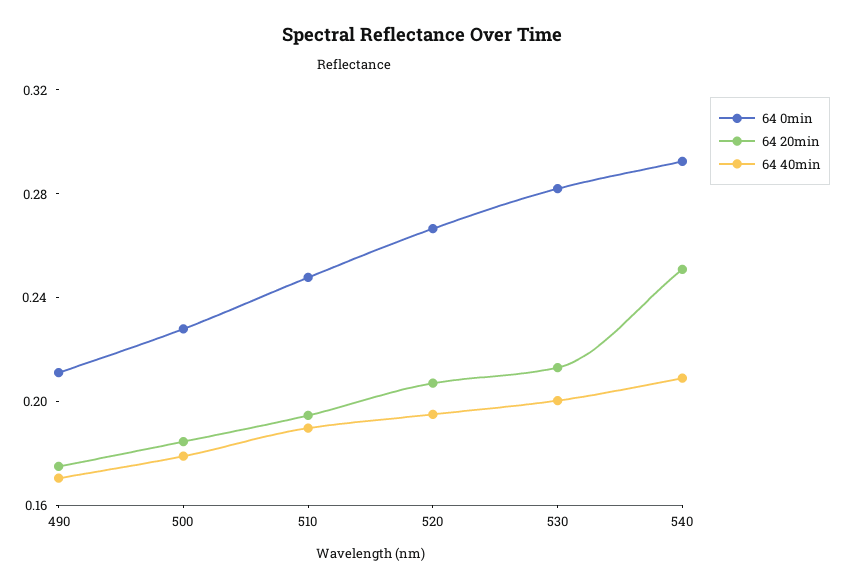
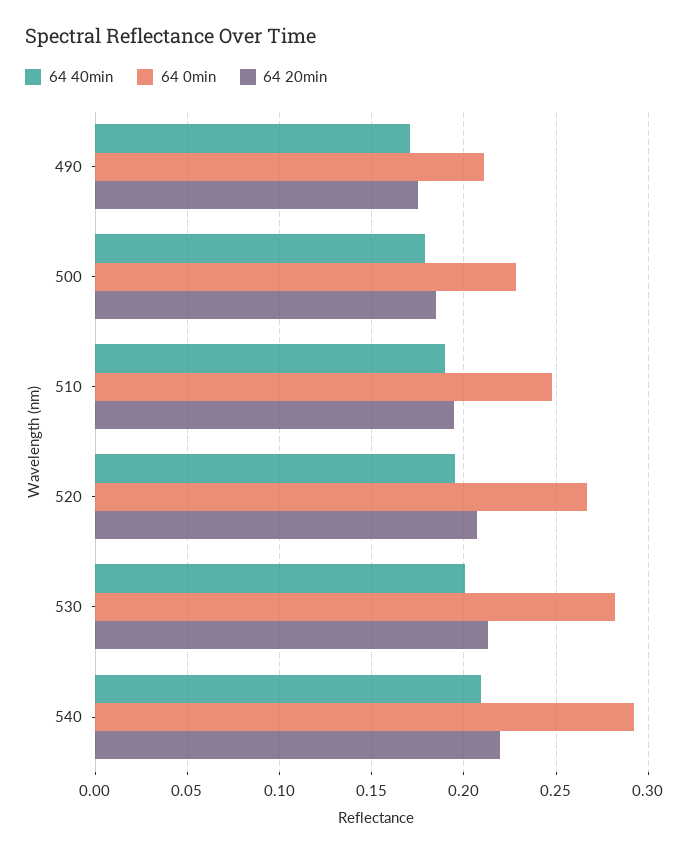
64 20min, 540: 0.25 -> 0.22

